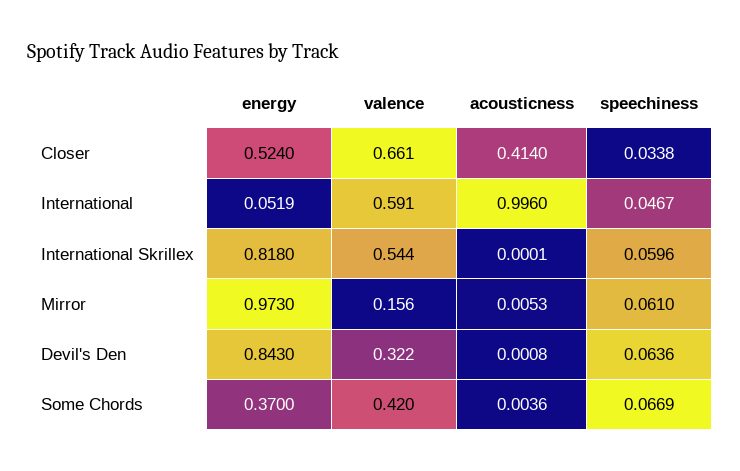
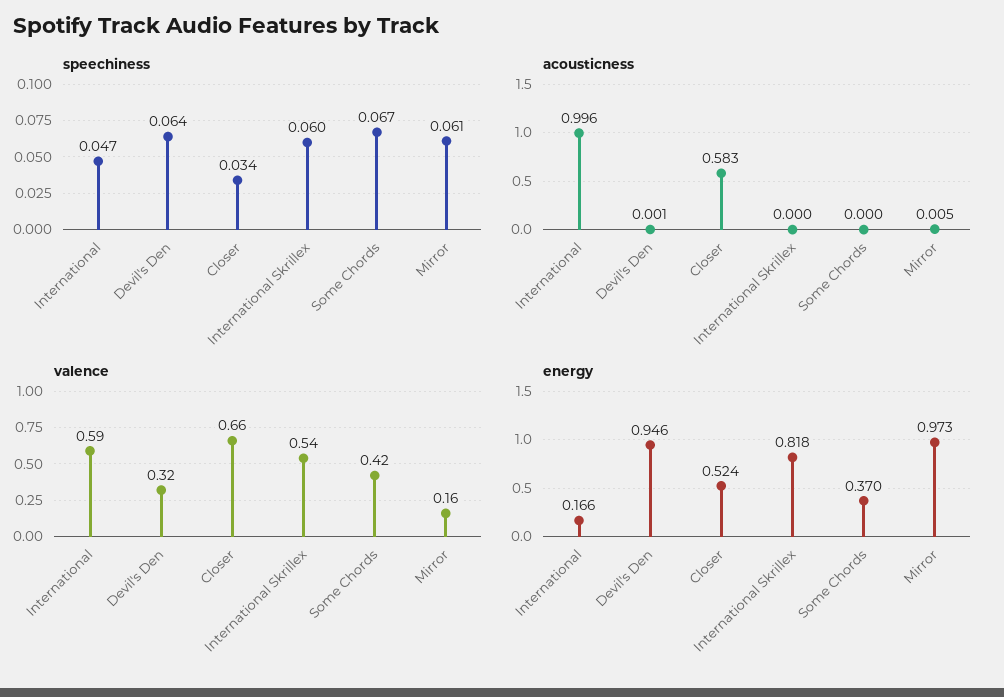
acousticness, Closer: 0.414 -> 0.583
energy, International: 0.0519 -> 0.166
energy, Devil's Den: 0.843 -> 0.946
acousticness, Some Chords: 0.0036 -> 0

